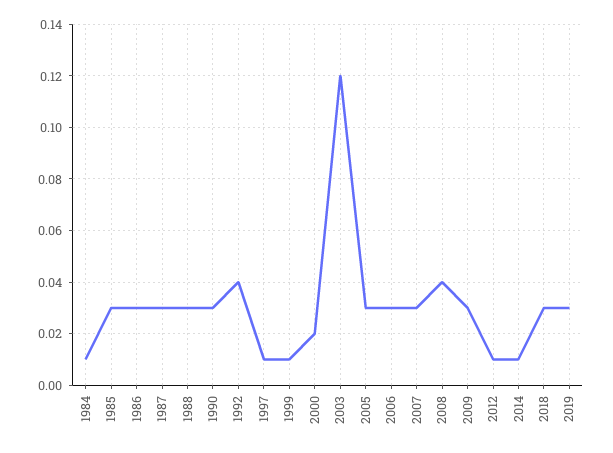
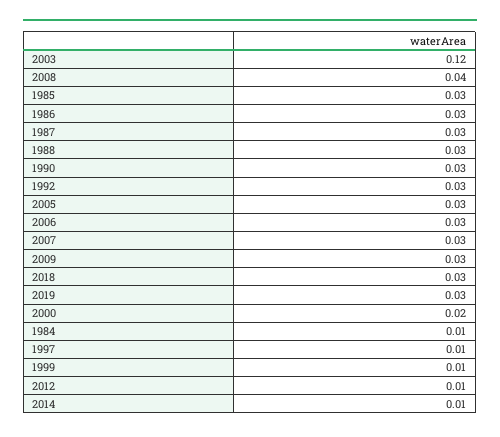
1992: 0.04 -> 0.03

